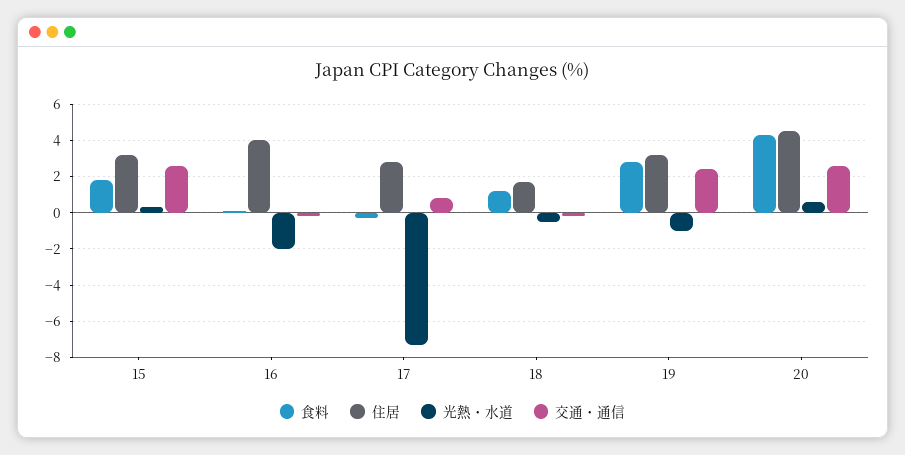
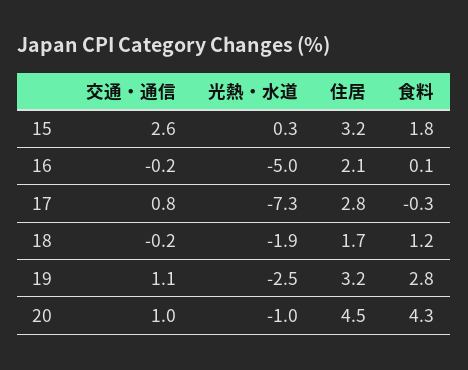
住居, 16: 4 -> 2.1
光熱・水道, 16: -2 -> -5
光熱・水道, 18: -0.5 -> -1.9
光熱・水道, 19: -1 -> -2.5
交通・通信, 19: 2.5 -> 1.1
光熱・水道, 20: 0.5 -> -1
交通・通信, 20: 2.5 -> 1

